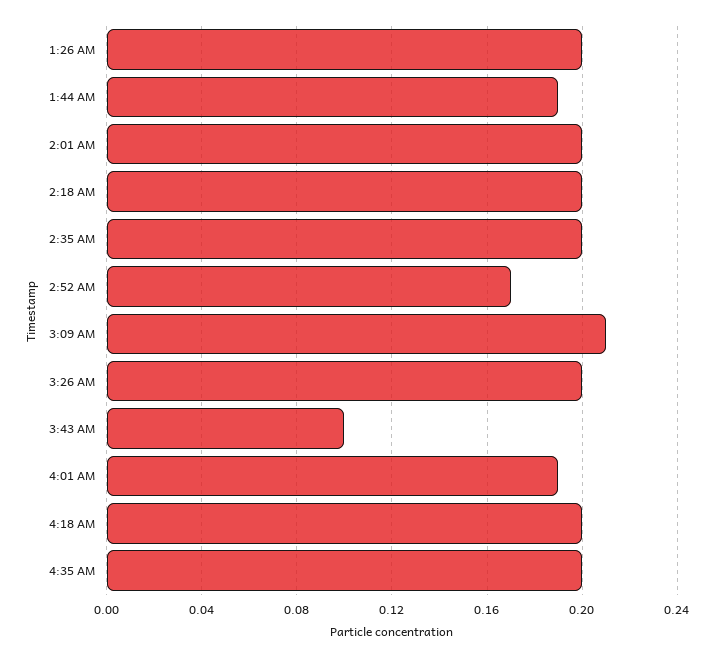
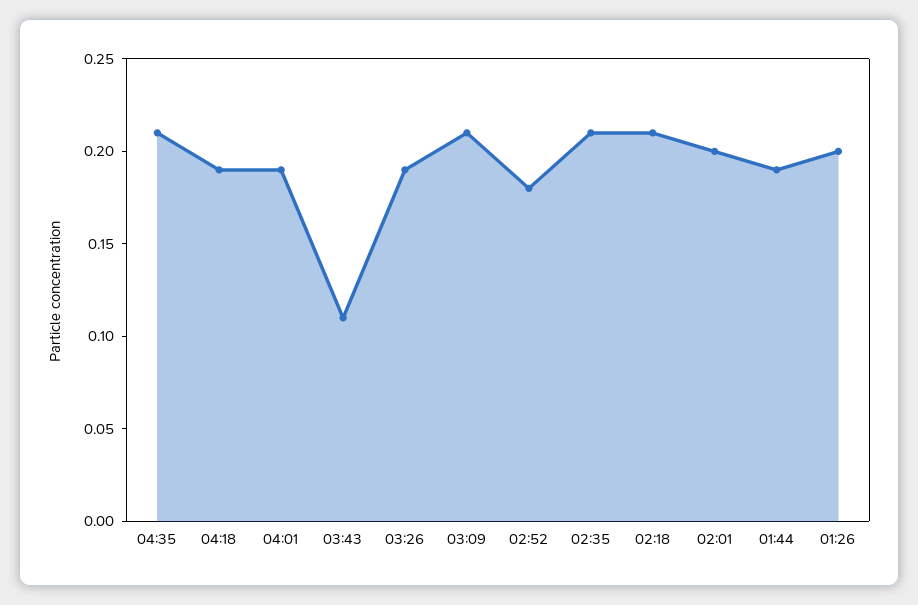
2:18 AM: 0.2 -> 0.21
2:35 AM: 0.2 -> 0.21
2:52 AM: 0.17 -> 0.18
3:26 AM: 0.2 -> 0.19
3:43 AM: 0.1 -> 0.11
4:18 AM: 0.2 -> 0.19
4:35 AM: 0.2 -> 0.21

